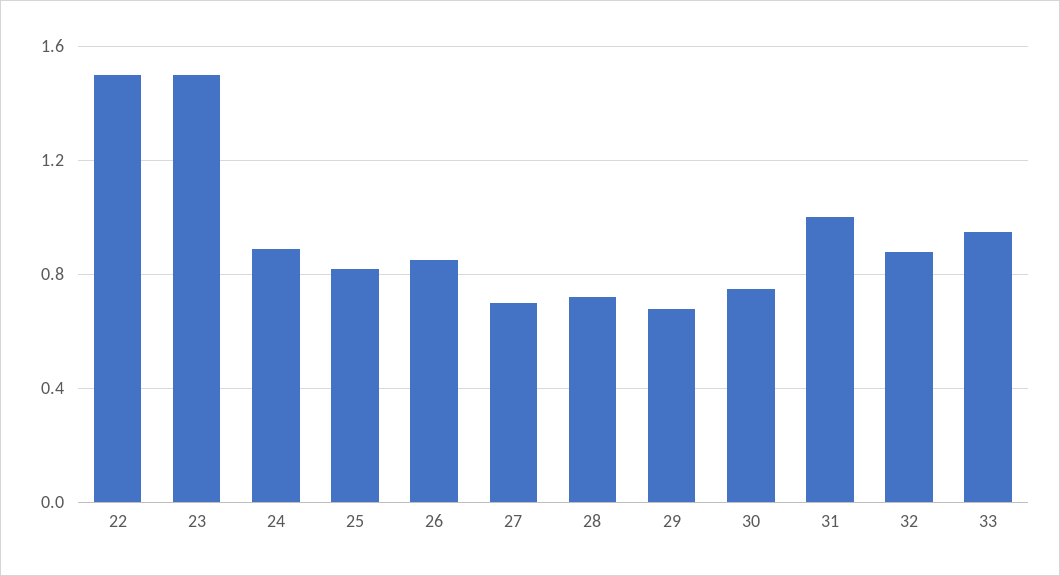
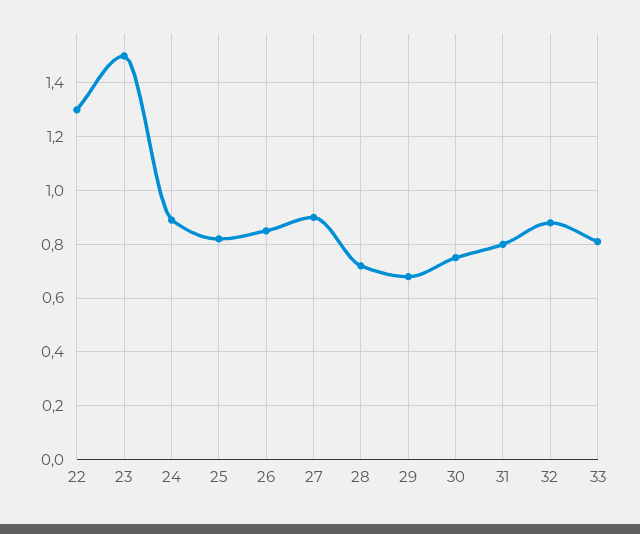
22: 1.5 -> 1.3
27: 0.7 -> 0.9
31: 1 -> 0.8
33: 0.95 -> 0.8

